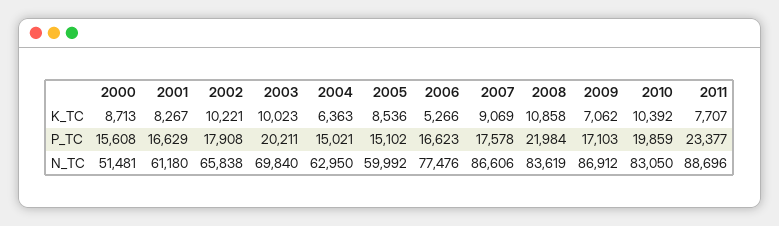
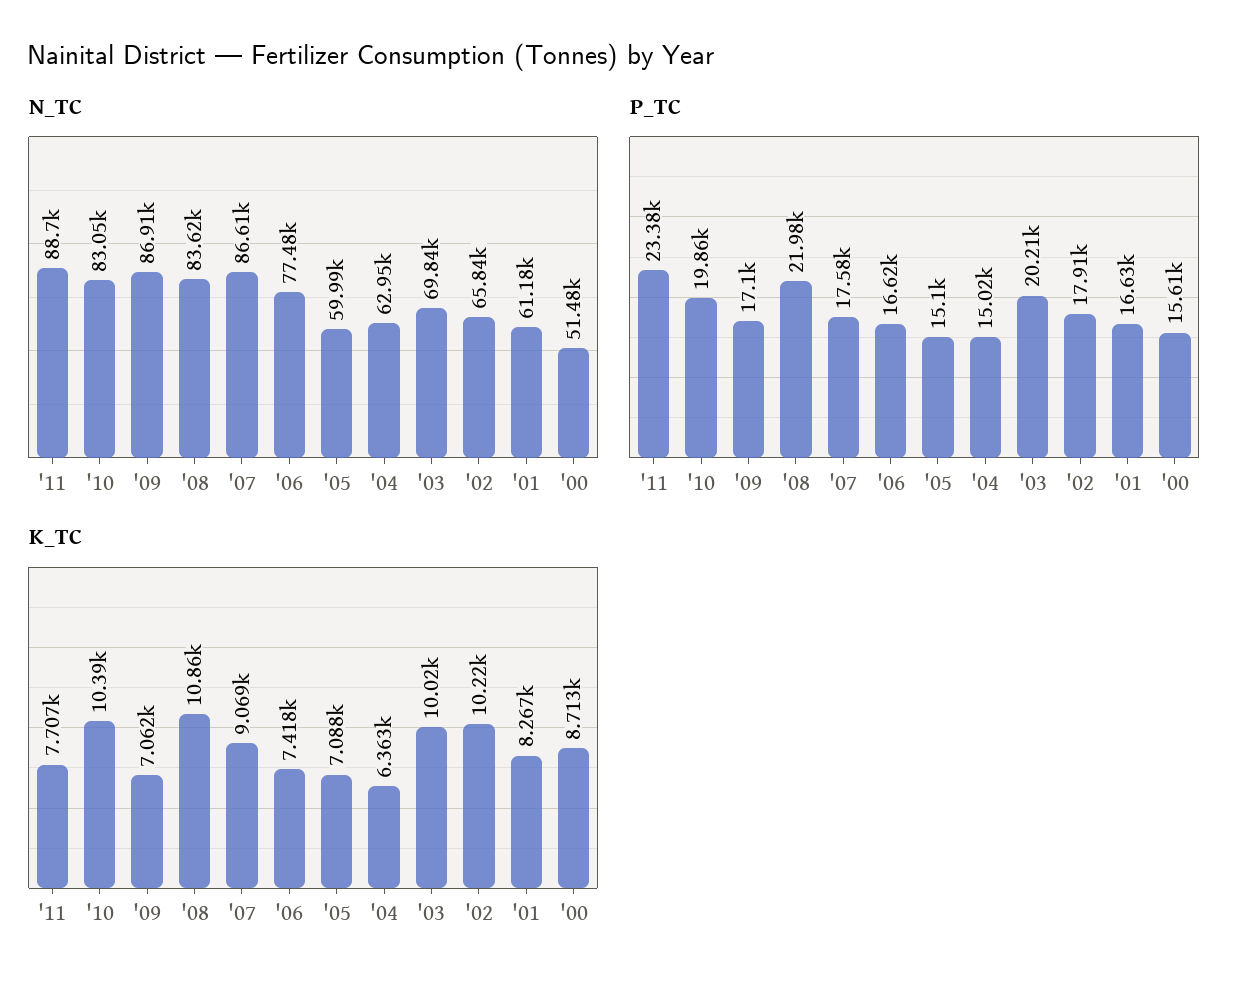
K_TC, 2005: 8536 -> 7088
K_TC, 2006: 5266 -> 7418

